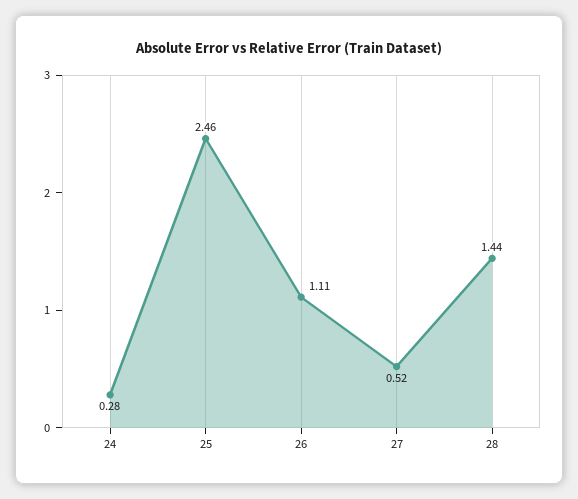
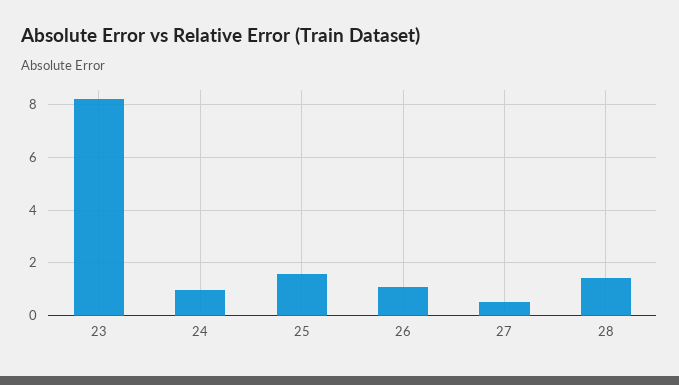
24: 0.28 -> 1
25: 2.46 -> 1.5
23: none -> 8.25

